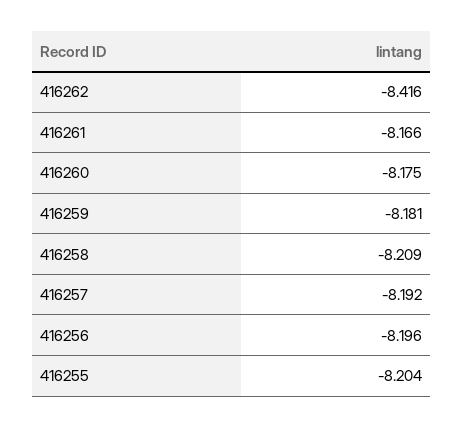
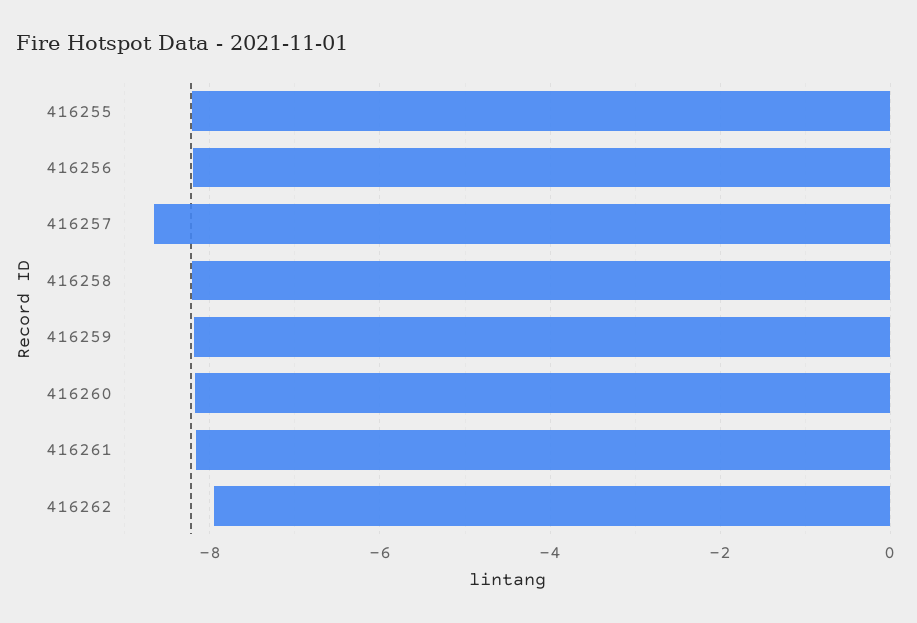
416262: -8.416 -> -8
416257: -8.192 -> -8.6

